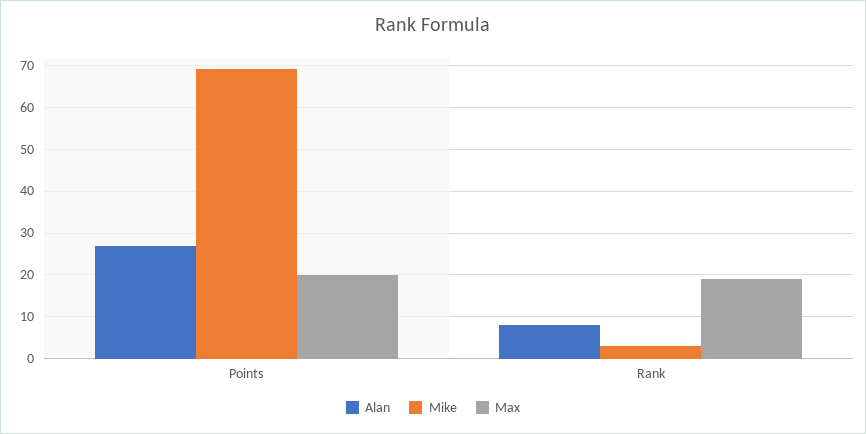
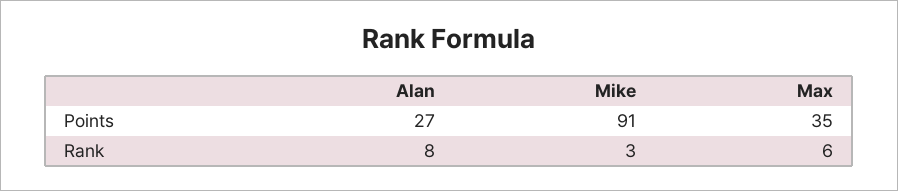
Mike, Points: 70 -> 91
Max, Points: 20 -> 35
Max, Rank: 20 -> 6

